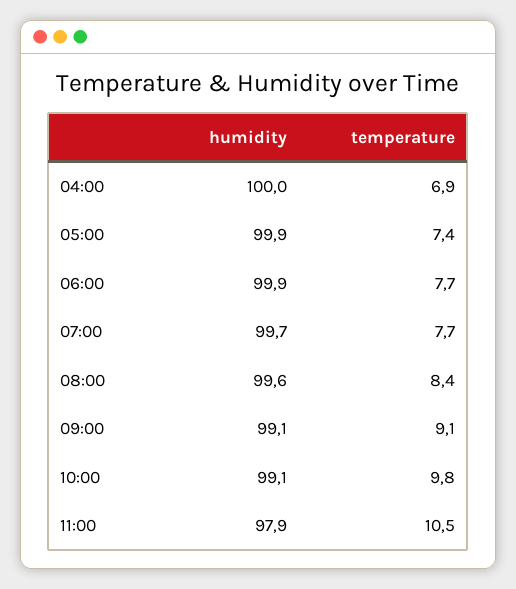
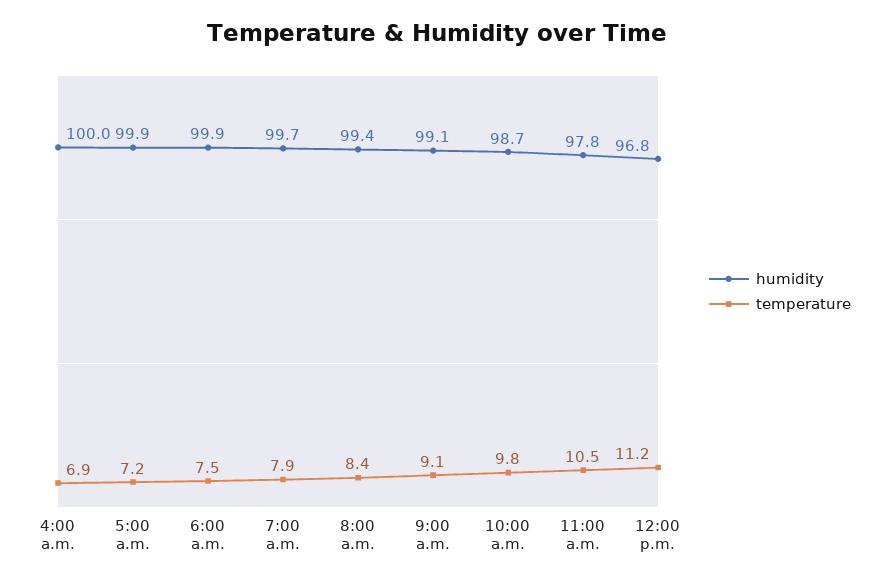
temperature, 05:00: 7.4 -> 7.2
temperature, 06:00: 7.7 -> 7.5
temperature, 07:00: 7.7 -> 7.9
humidity, 08:00: 99.6 -> 99.4
humidity, 10:00: 99.1 -> 98.7
humidity, 11:00: 97.9 -> 97.8
humidity, 12:00 p.m.: none -> 96.8
temperature, 12:00 p.m.: none -> 11.2

